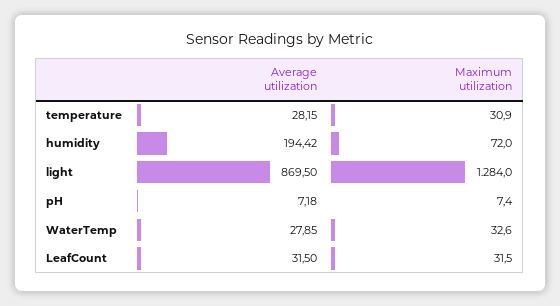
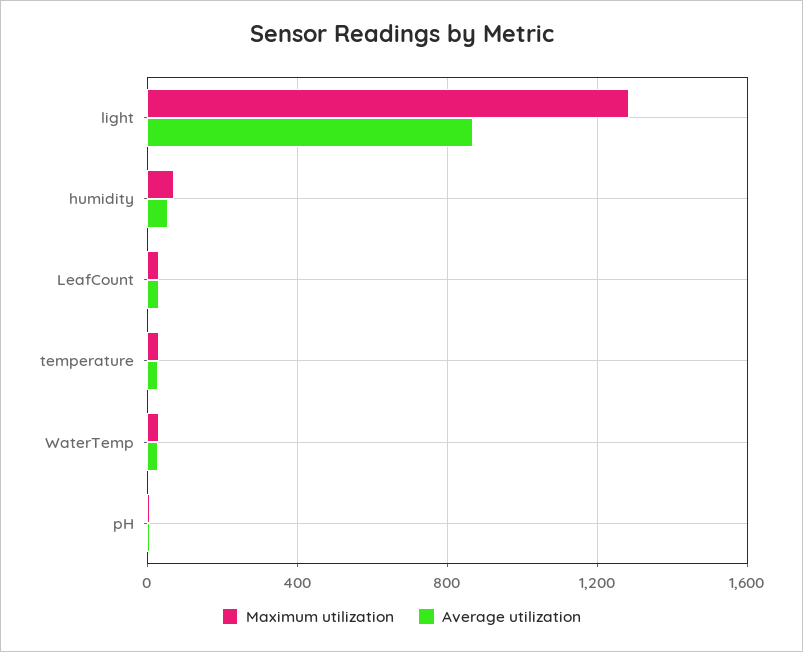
Average utilization, humidity: 194.42 -> 50

